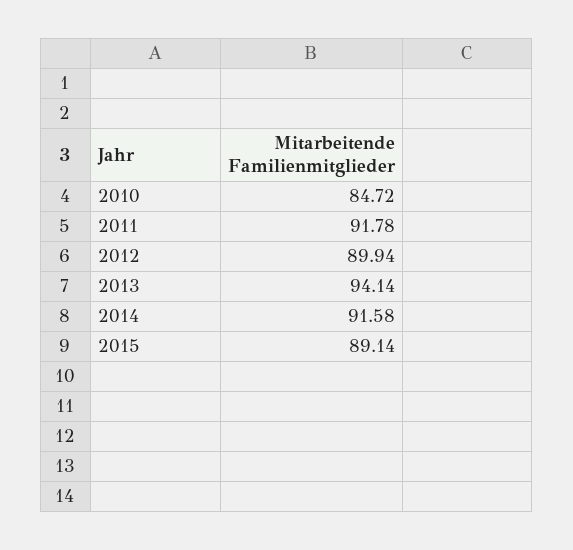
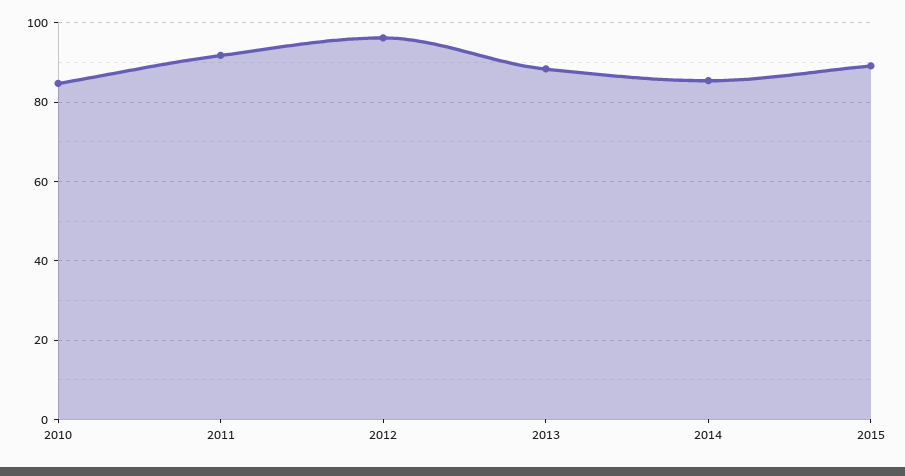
2012: 89.94 -> 96
2013: 94.14 -> 88
2014: 91.58 -> 86

